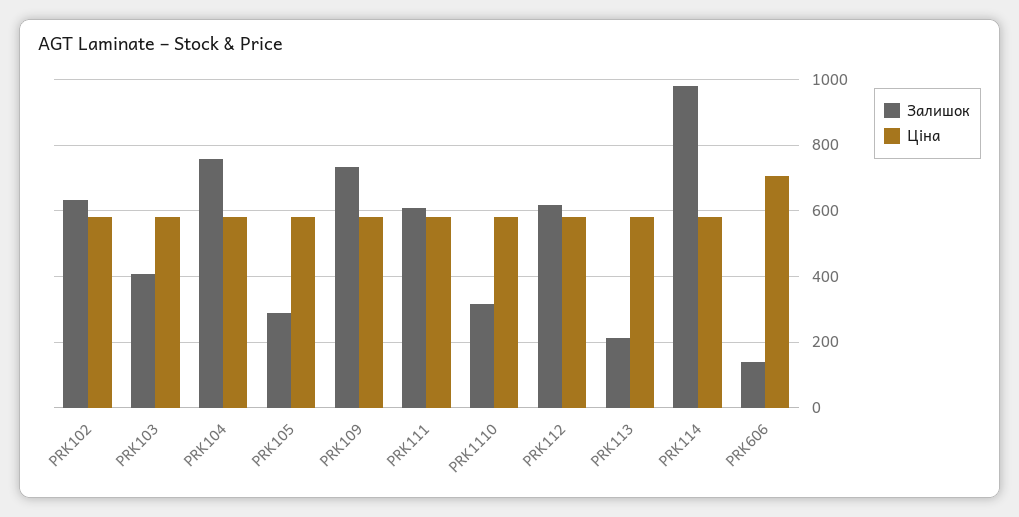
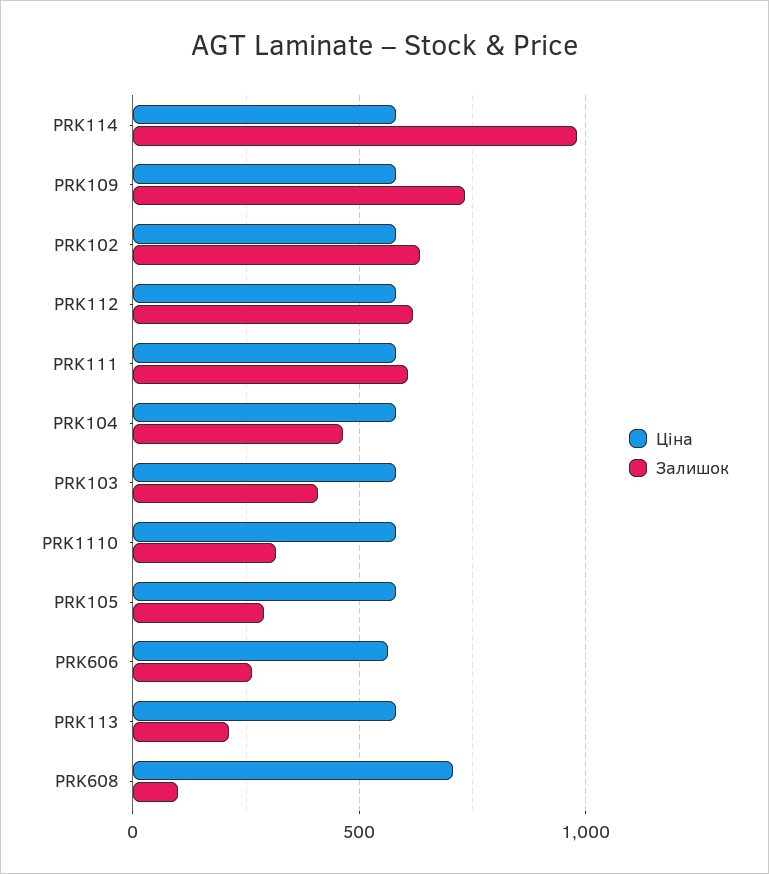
Залишок, PRK104: 760 -> 450
Залишок, PRK606: 140 -> 250
Ціна, PRK606: 700 -> 550
Ціна, PRK608: none -> 700
Залишок, PRK608: none -> 100

